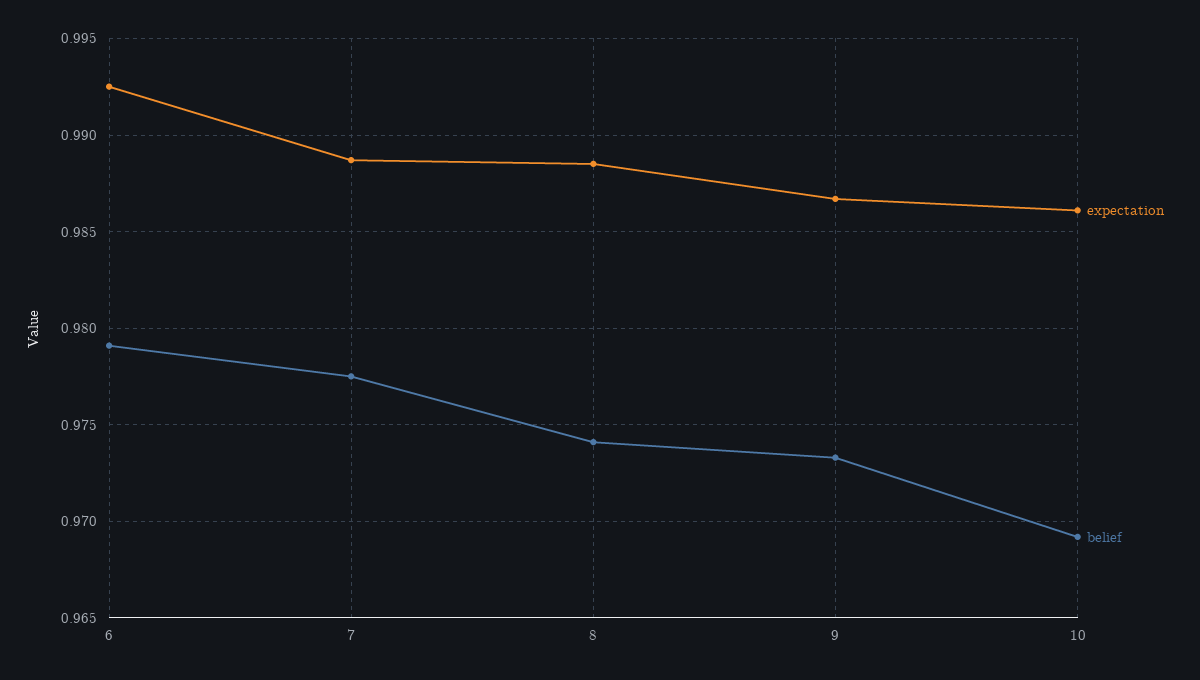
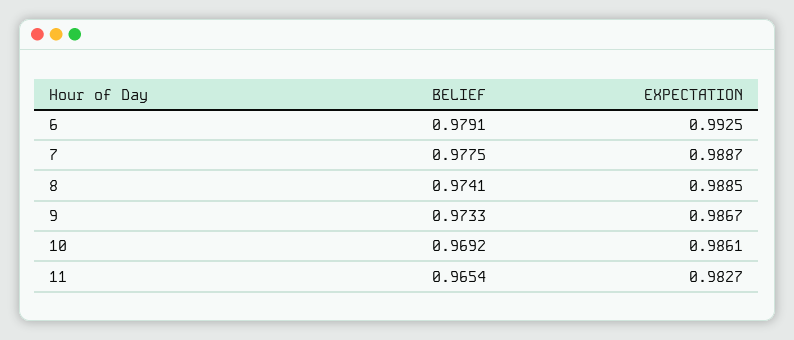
belief, 11: none -> 0.9654
expectation, 11: none -> 0.9827

